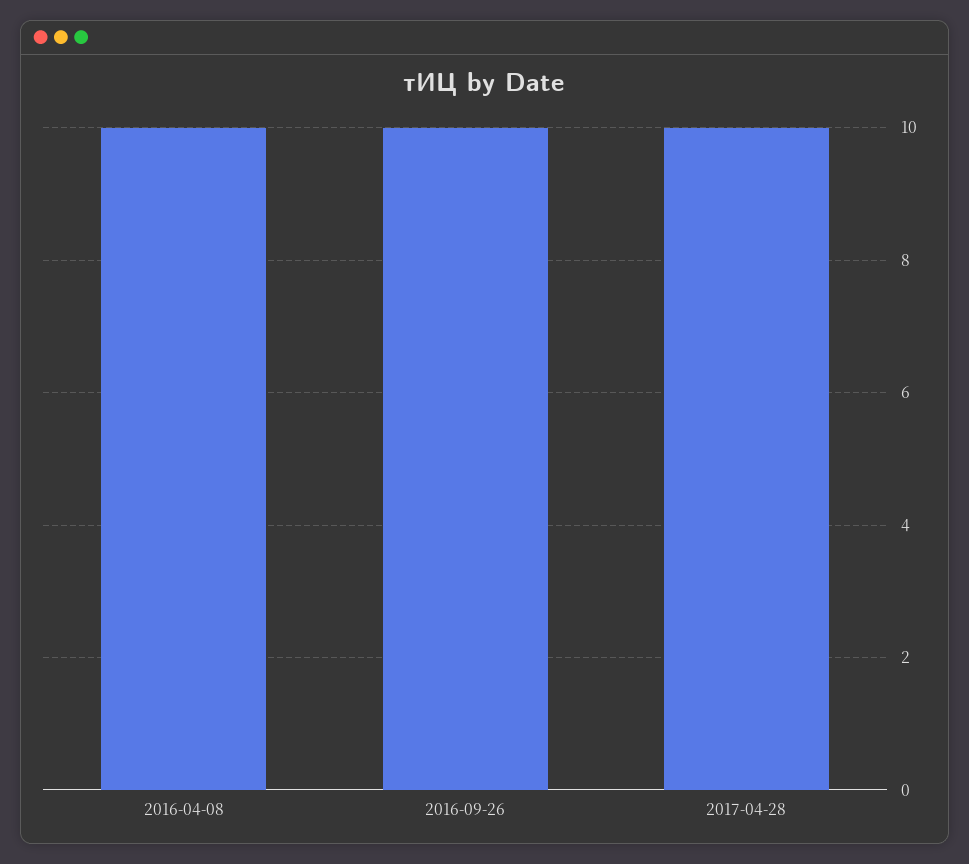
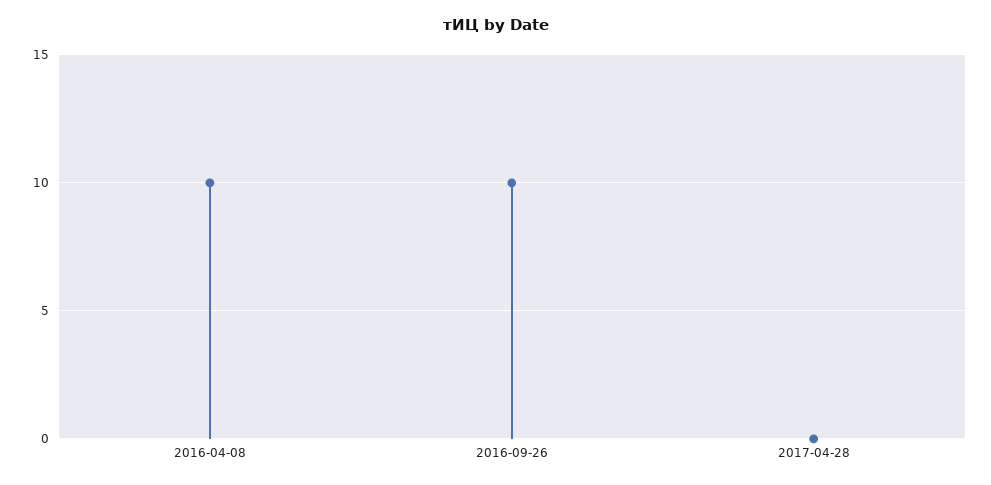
2017-04-28: 10 -> 0

